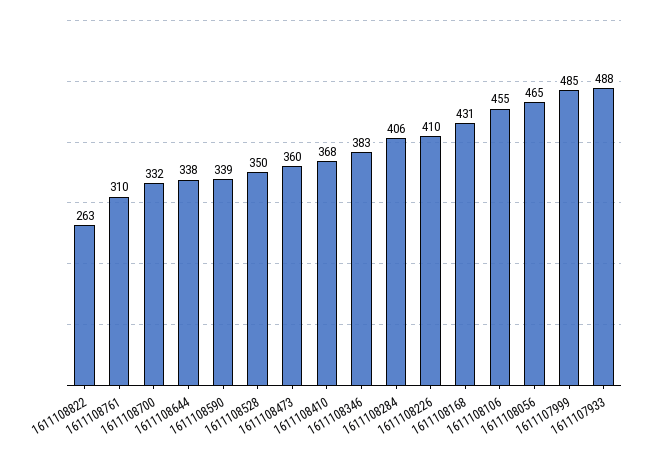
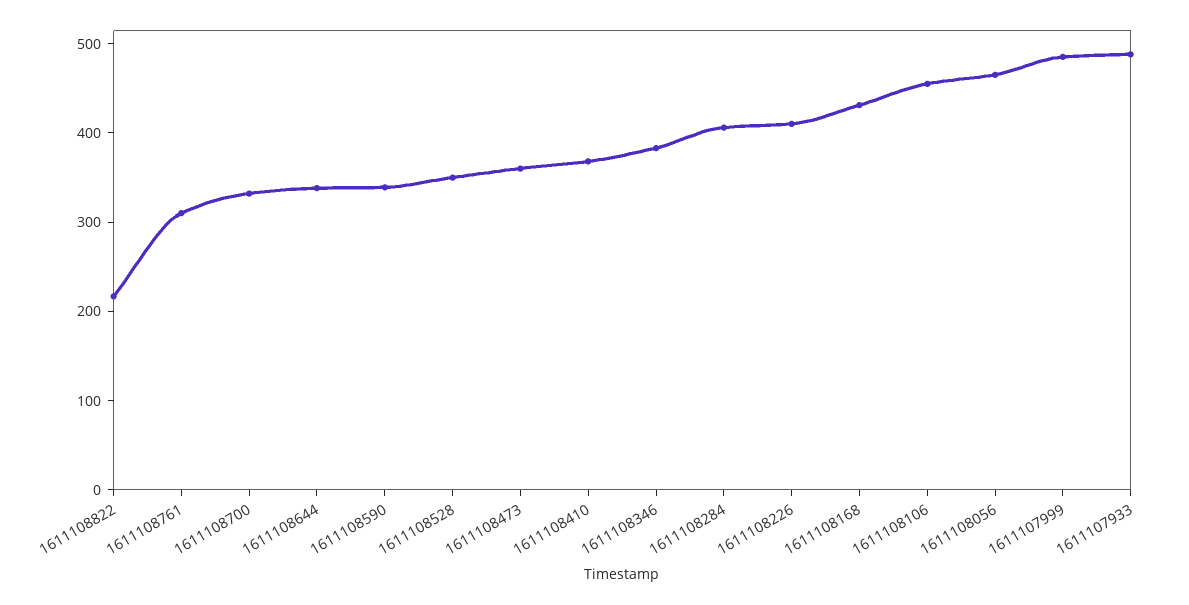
1611108822: 263 -> 220

